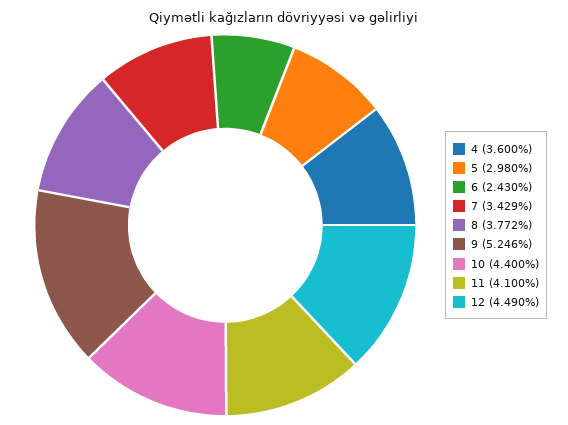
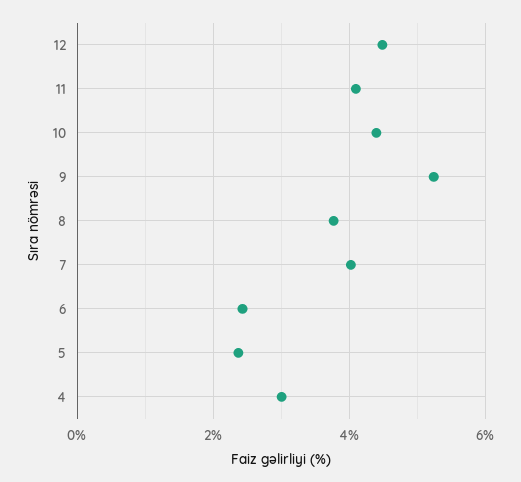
4: 3.6 -> 3
5: 2.98 -> 2.4
7: 3.429 -> 4

